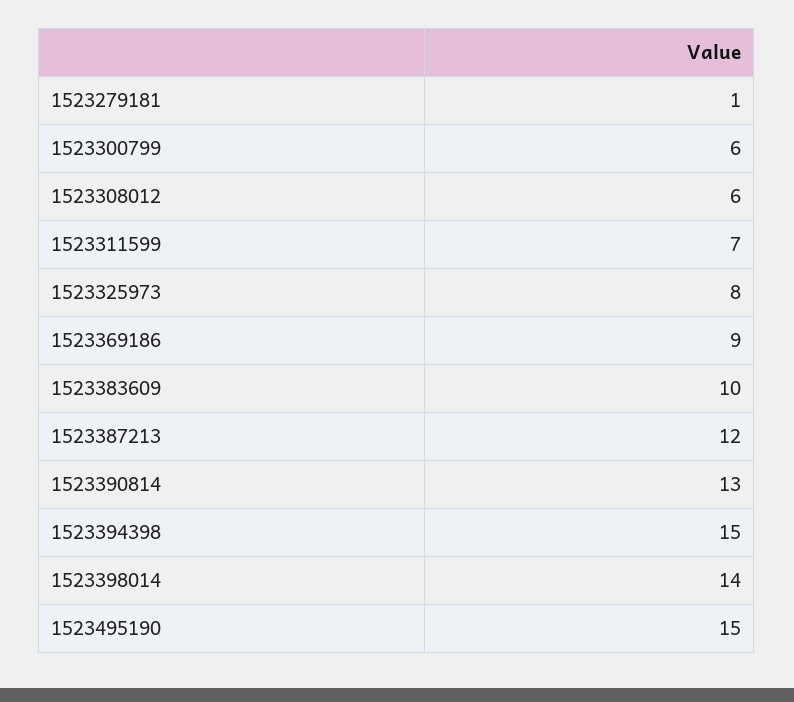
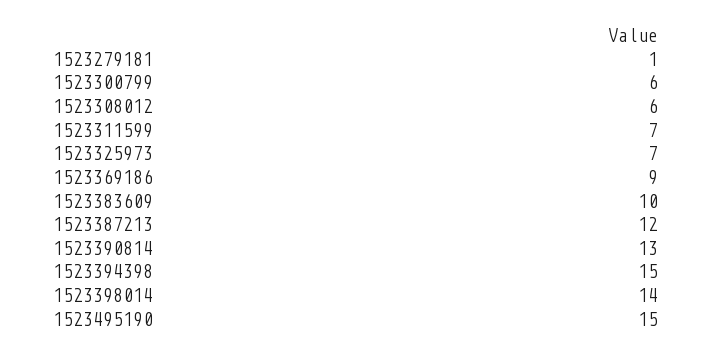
1523325973: 8 -> 7

